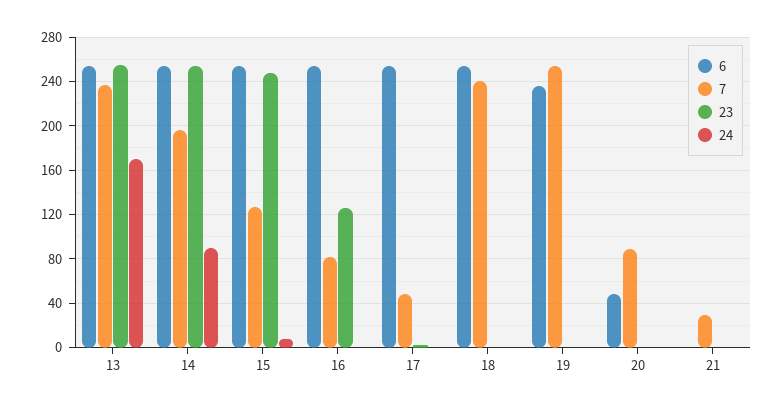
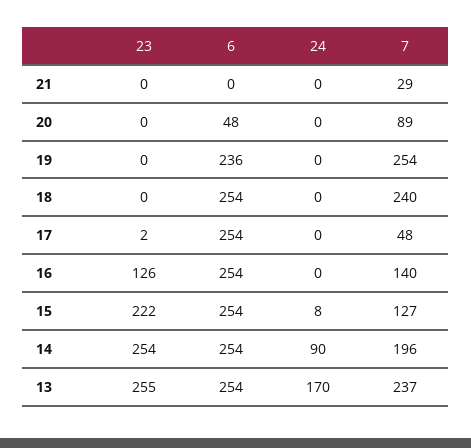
23, 15: 250 -> 222
7, 16: 80 -> 140

